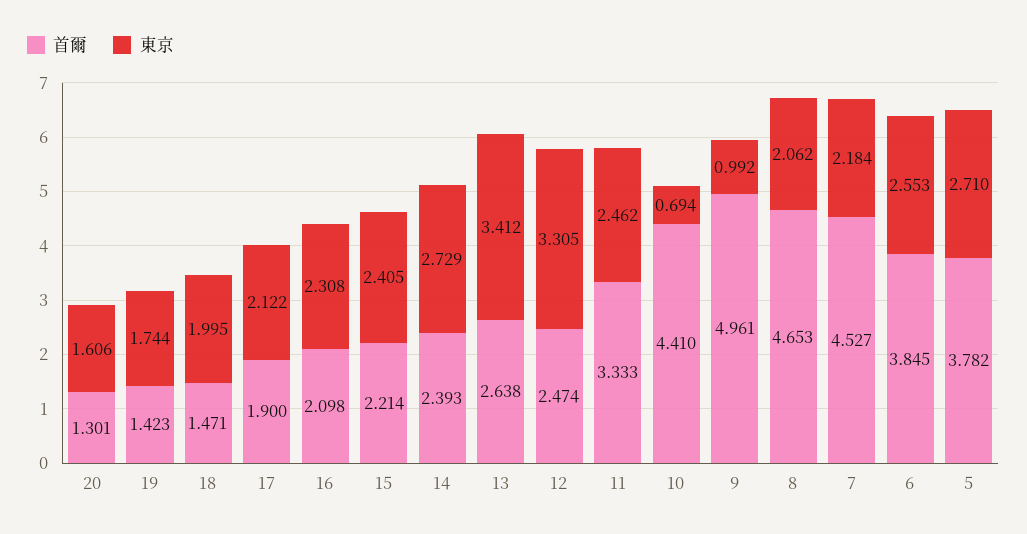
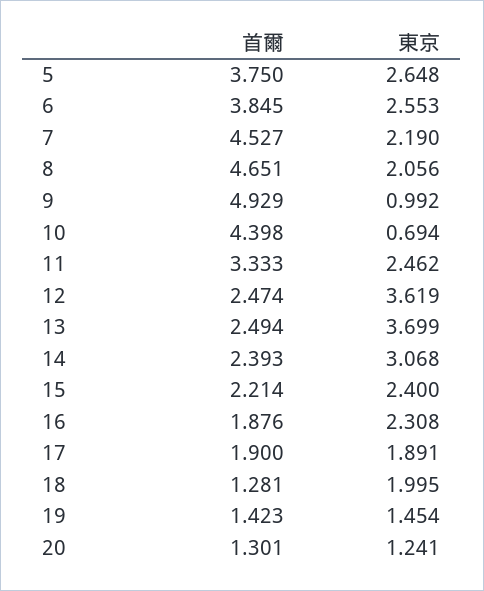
東京, 20: 1.606 -> 1.241
東京, 19: 1.744 -> 1.454
首爾, 18: 1.471 -> 1.281
東京, 17: 2.122 -> 1.891
首爾, 16: 2.098 -> 1.876
東京, 15: 2.405 -> 2.4
東京, 14: 2.729 -> 3.068
首爾, 13: 2.638 -> 2.494
東京, 13: 3.412 -> 3.699
東京, 12: 3.305 -> 3.619
首爾, 10: 4.41 -> 4.398
首爾, 9: 4.961 -> 4.929
首爾, 8: 4.653 -> 4.651
東京, 8: 2.062 -> 2.056
東京, 7: 2.184 -> 2.19
首爾, 5: 3.782 -> 3.75
東京, 5: 2.71 -> 2.648

